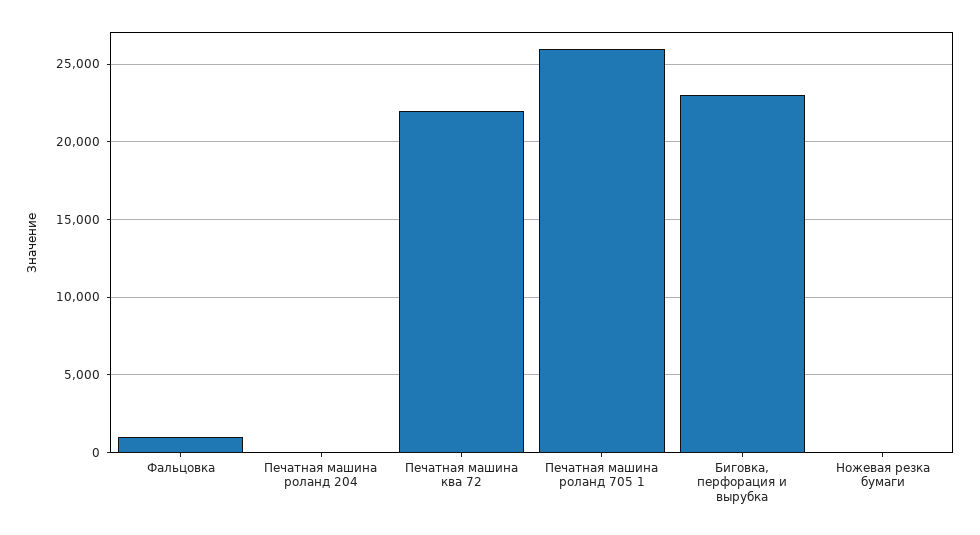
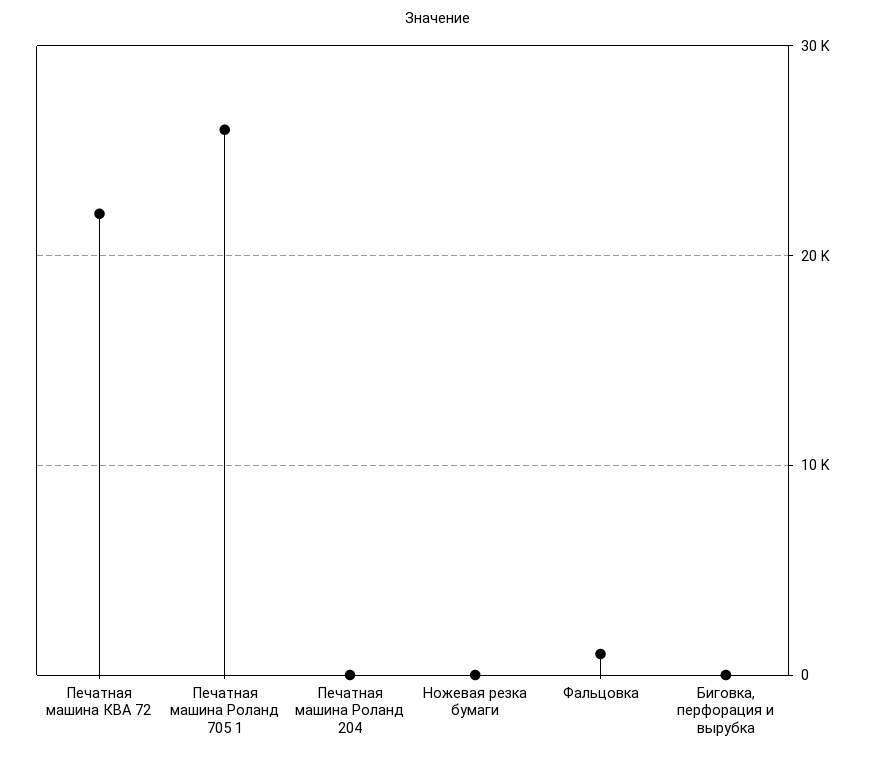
Биговка, перфорация и вырубка: 23000 -> 0

